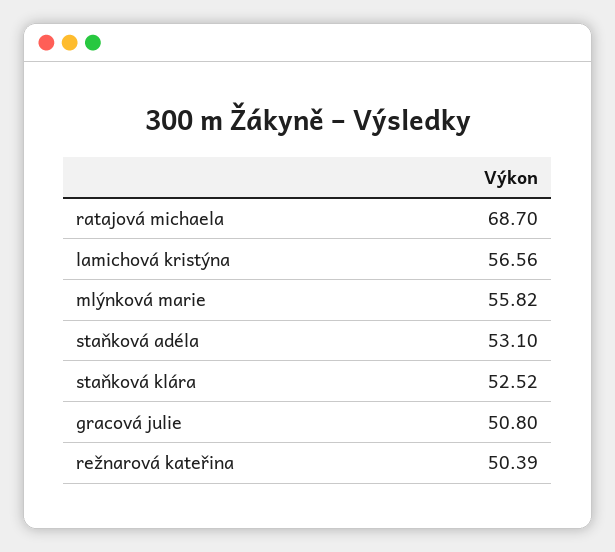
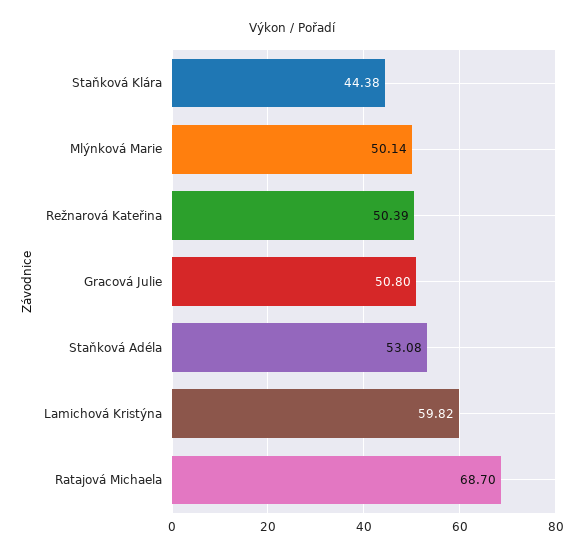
lamichová kristýna: 56.56 -> 59.82
mlýnková marie: 55.82 -> 50.14
staňková adéla: 53.1 -> 53.08
staňková klára: 52.52 -> 44.38

